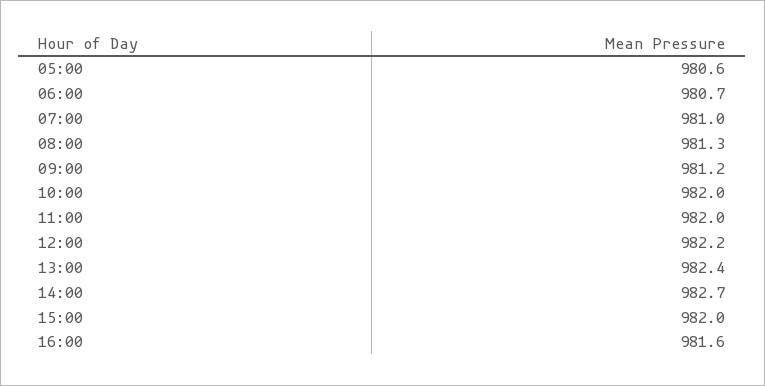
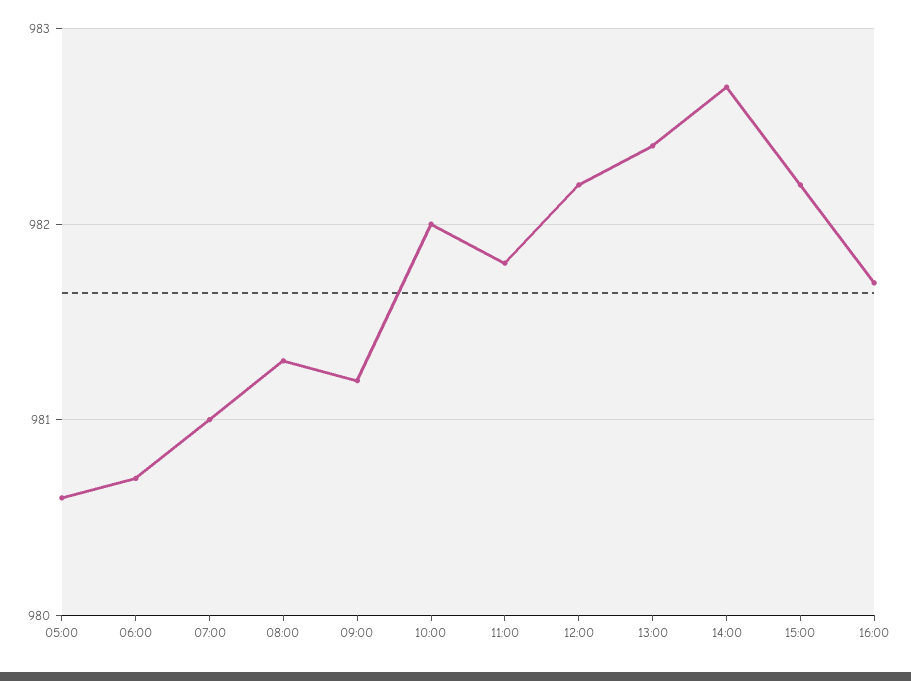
11:00: 982 -> 981.8
15:00: 982 -> 982.2
16:00: 981.6 -> 981.7

